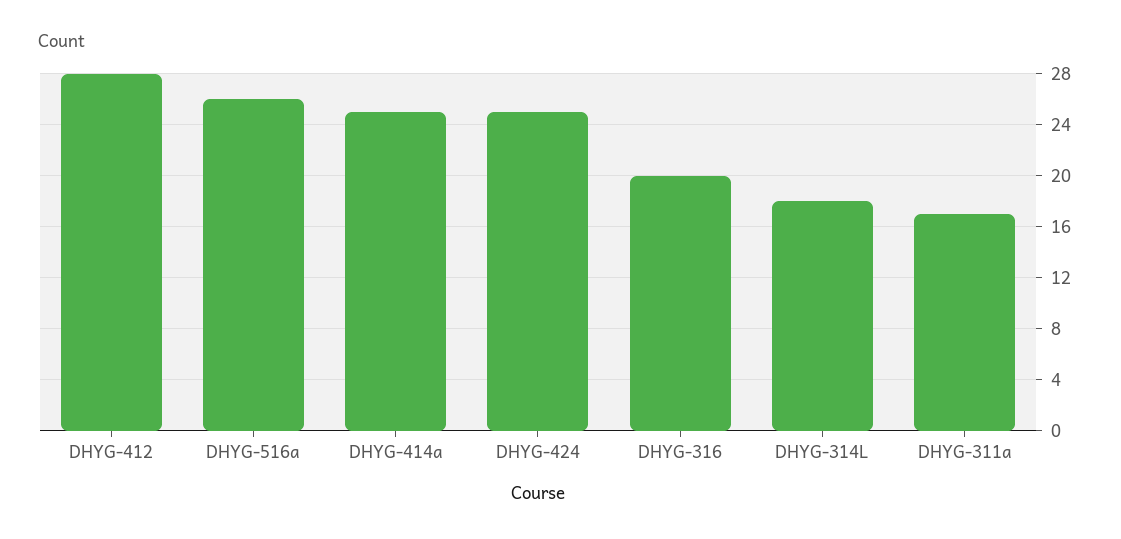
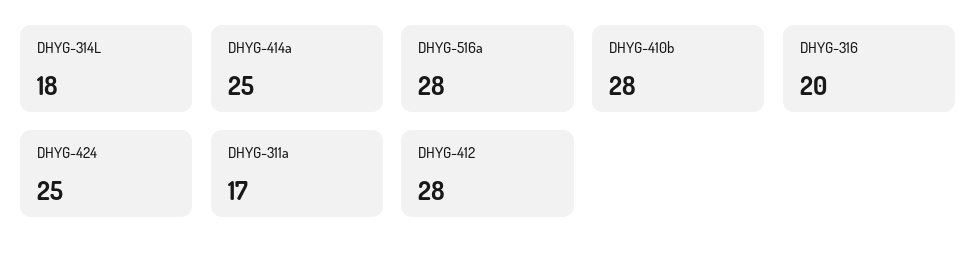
DHYG-516a: 26 -> 28
DHYG-410b: none -> 28

